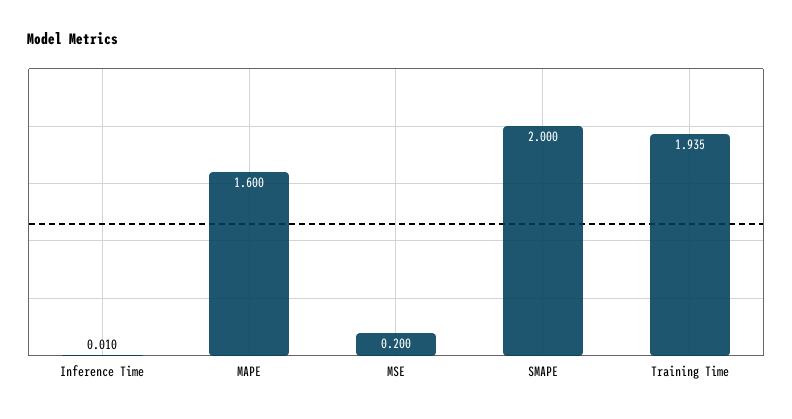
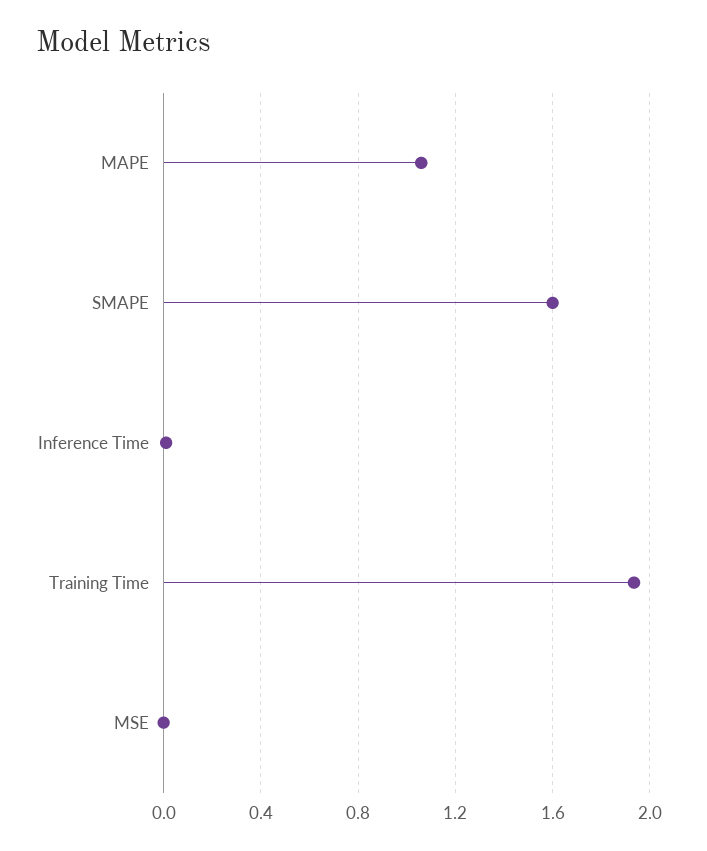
MAPE: 1.6 -> 1.05
MSE: 0.2 -> 0
SMAPE: 2 -> 1.6

